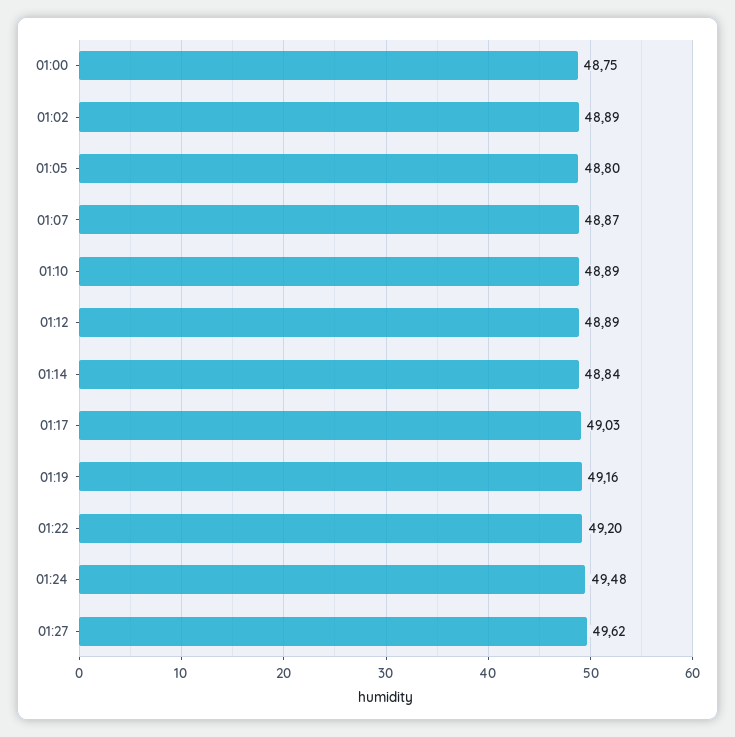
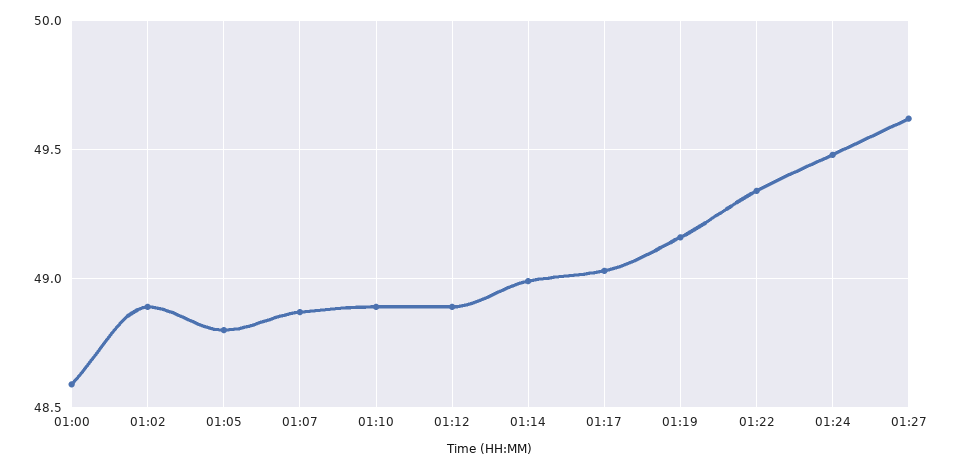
01:00: 48.75 -> 48.6
01:14: 48.84 -> 49
01:22: 49.2 -> 49.35

